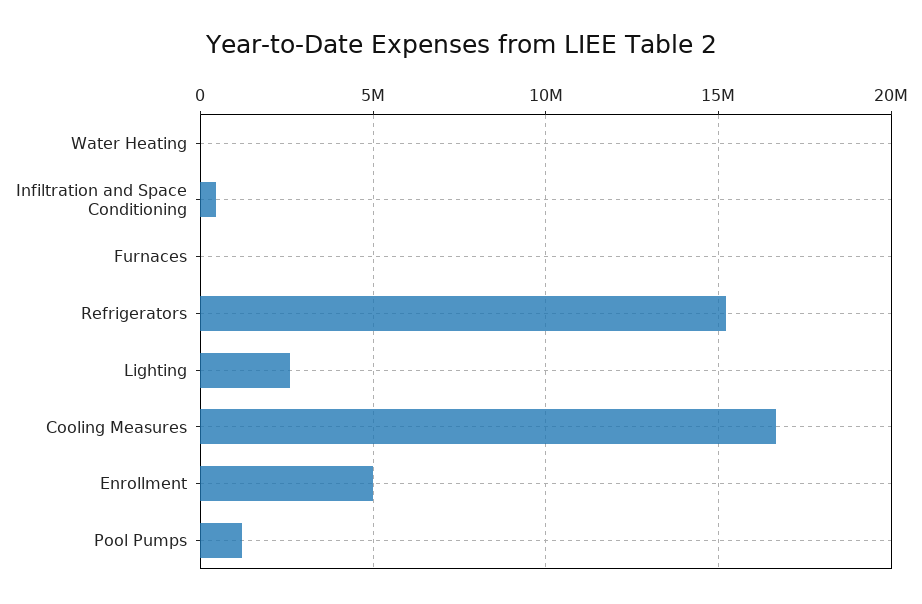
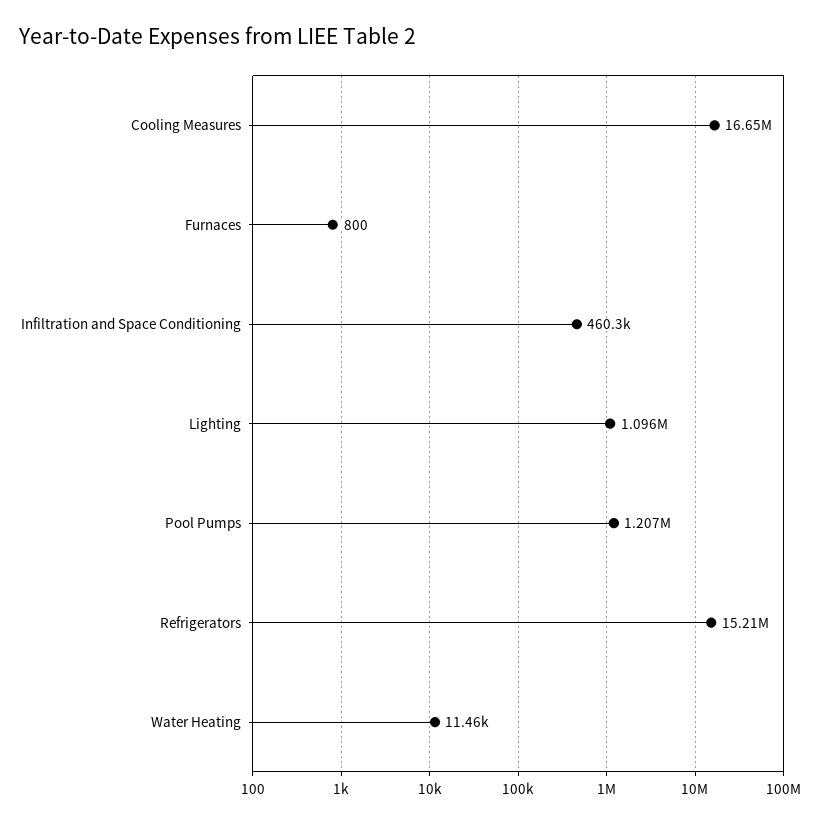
Lighting: 2500000 -> 1096000
Enrollment: 5000000 -> none

